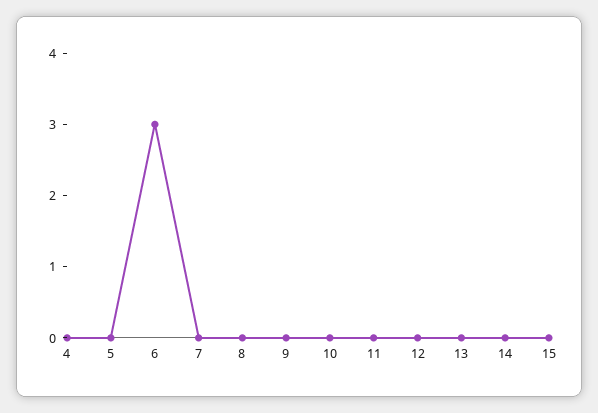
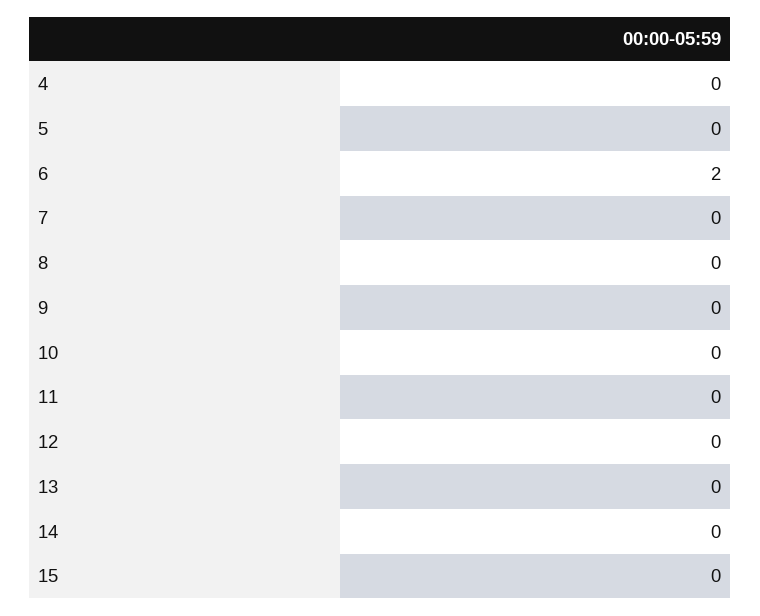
6: 3 -> 2

